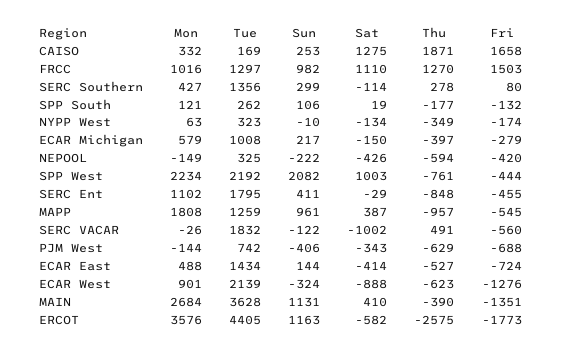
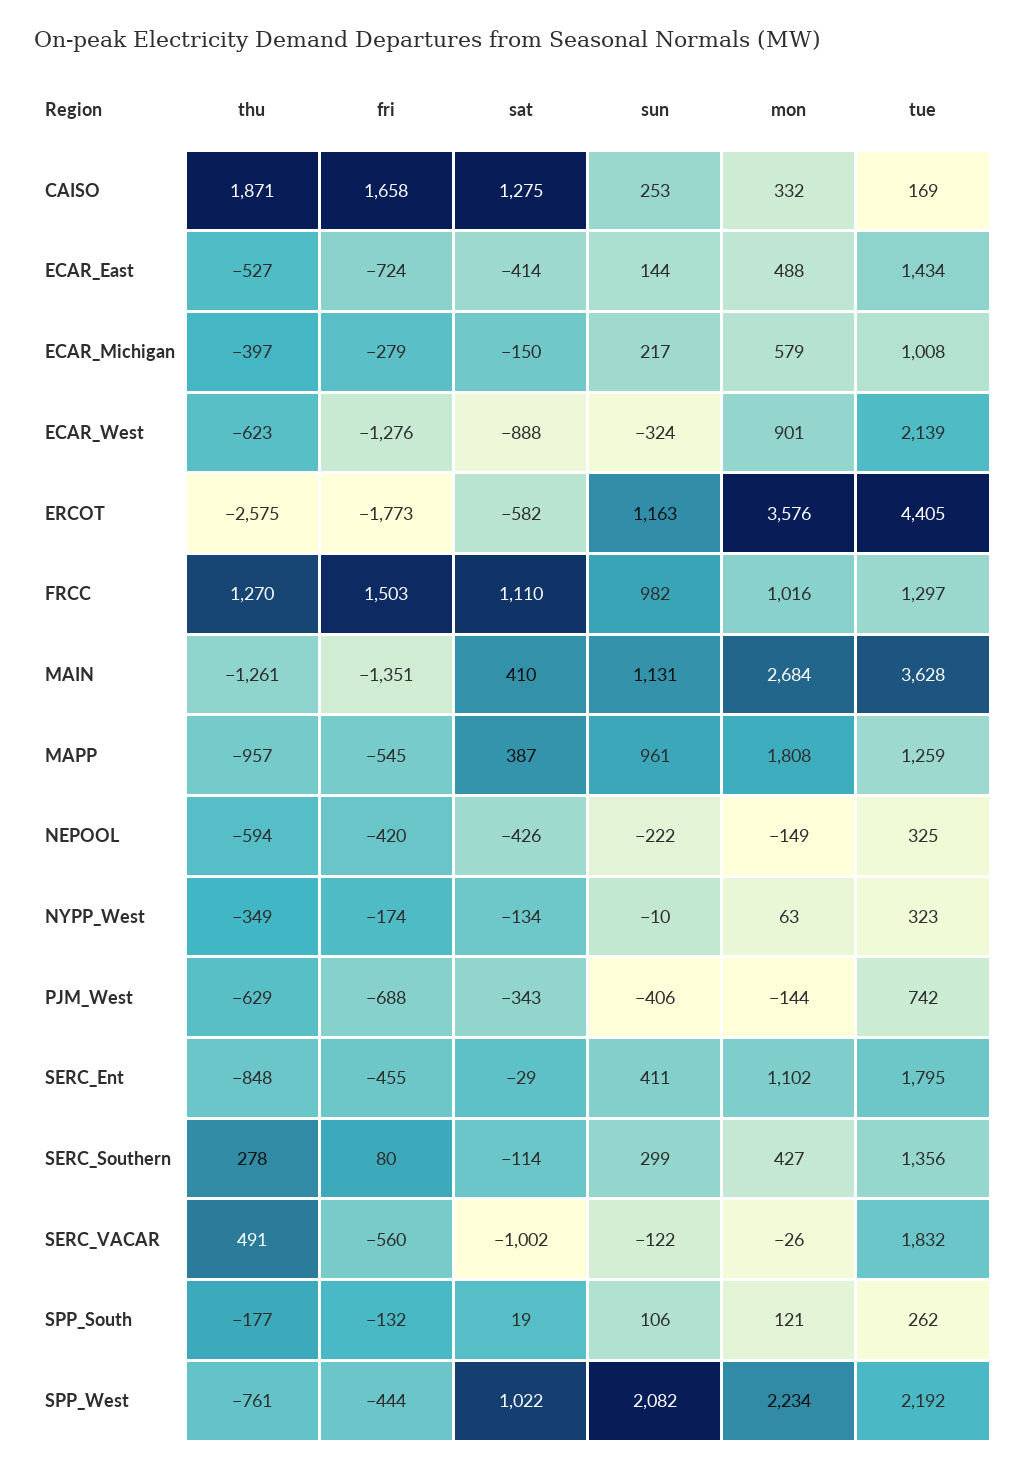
Sat, SPP West: 1003 -> 1022
Thu, MAIN: -390 -> -1261

